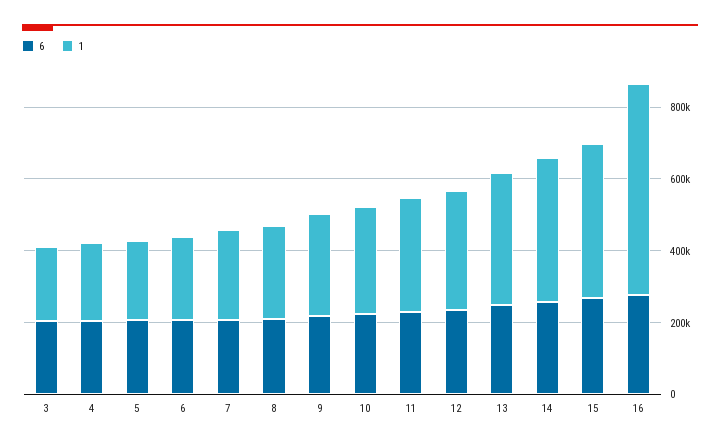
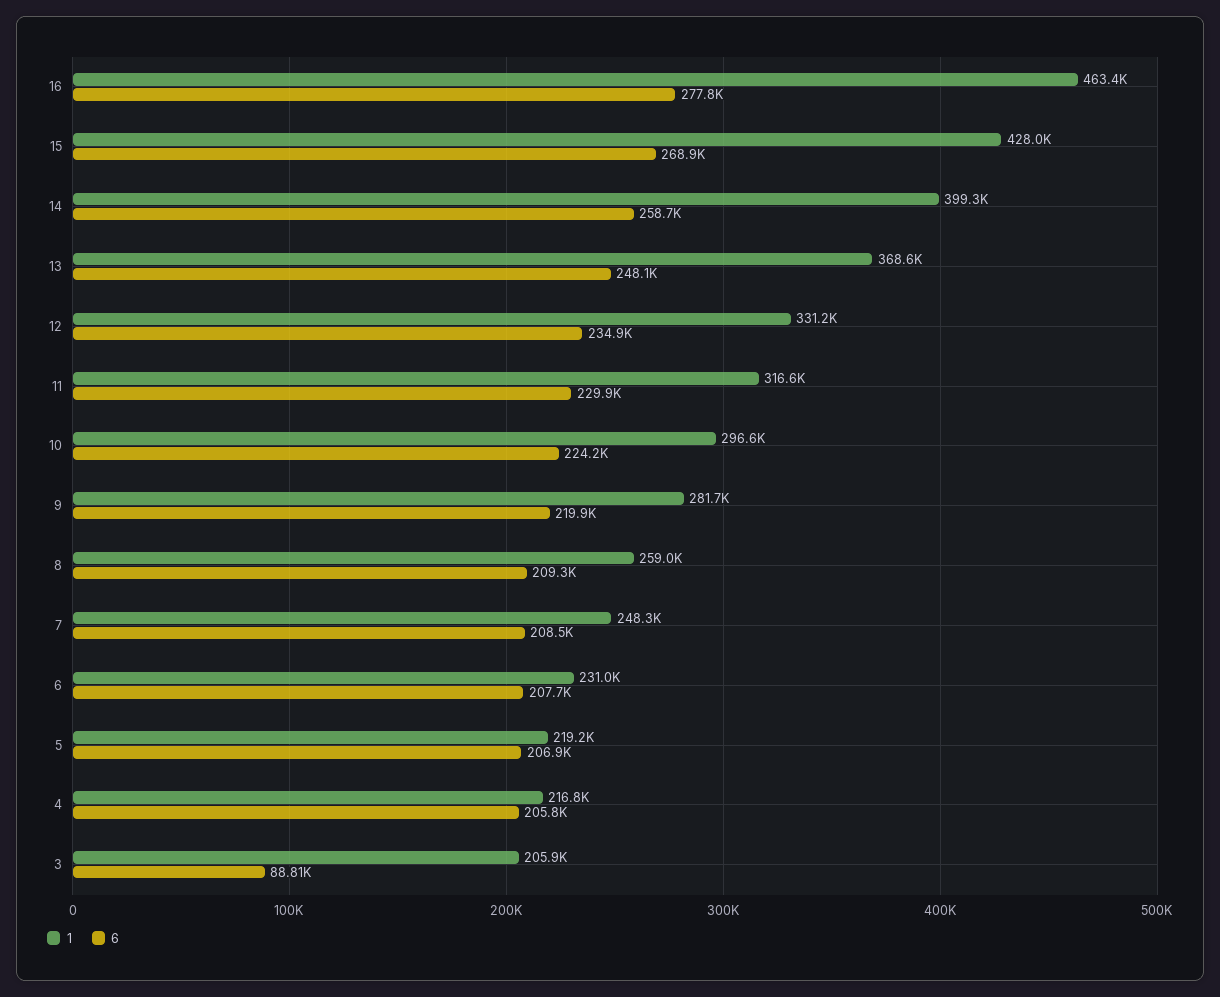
6, 3: 200000 -> 88810
1, 16: 600000 -> 463400

